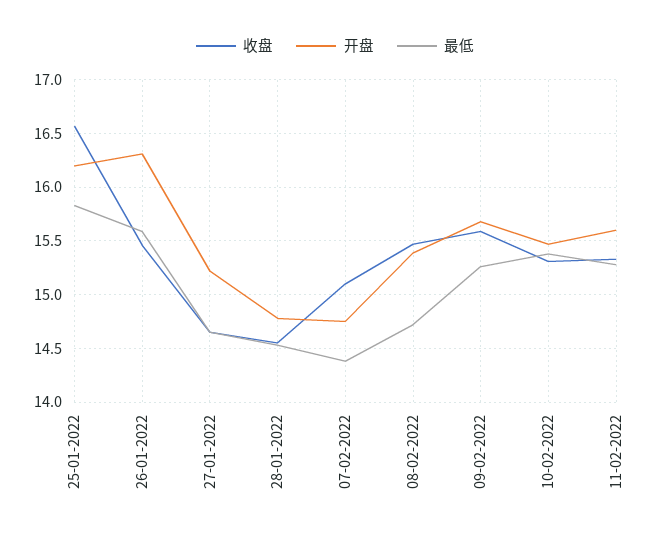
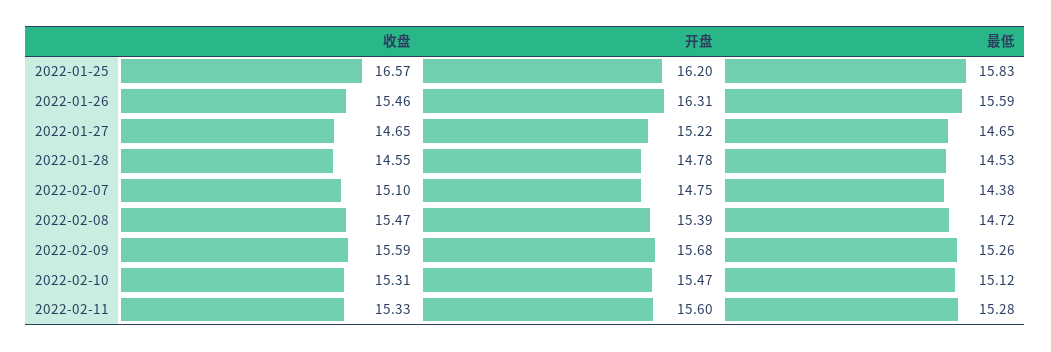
最低, 10-02-2022: 15.4 -> 15.12

